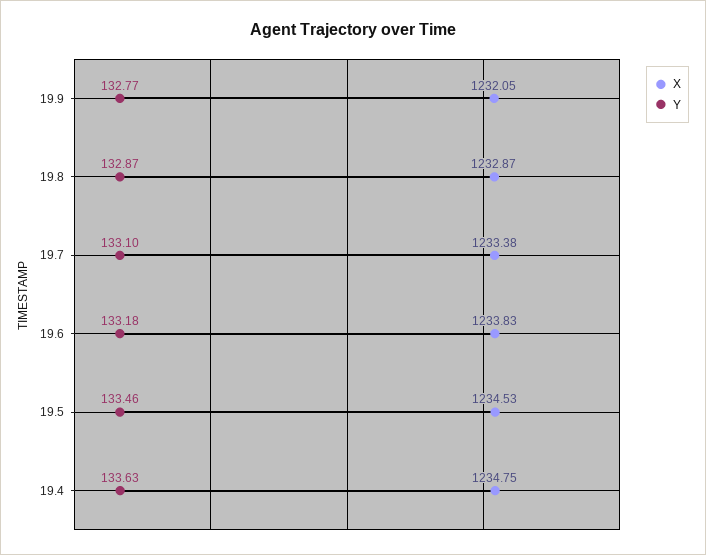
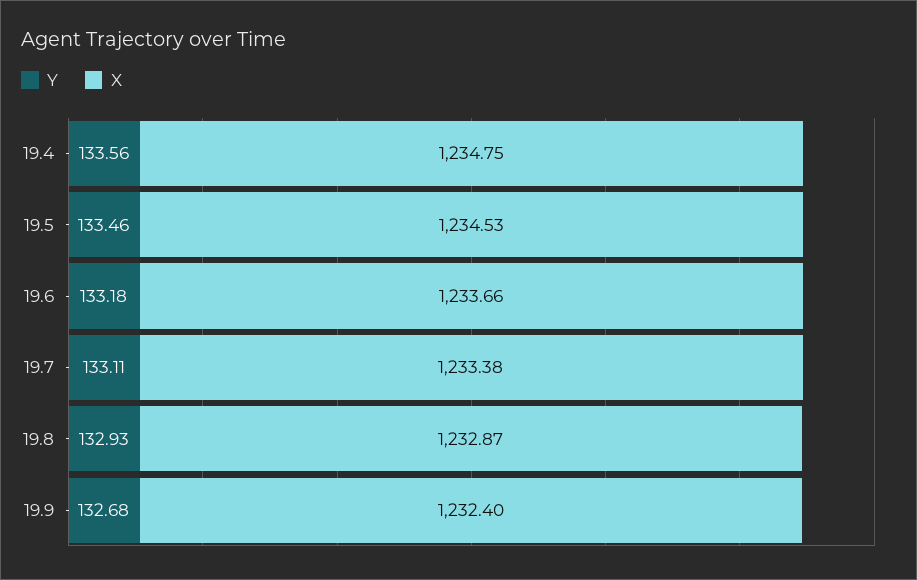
X, 19.9: 1232.05 -> 1232.4
Y, 19.9: 132.77 -> 132.68
Y, 19.8: 132.87 -> 132.93
Y, 19.7: 133.1 -> 133.11
X, 19.6: 1233.83 -> 1233.66
Y, 19.4: 133.63 -> 133.56

